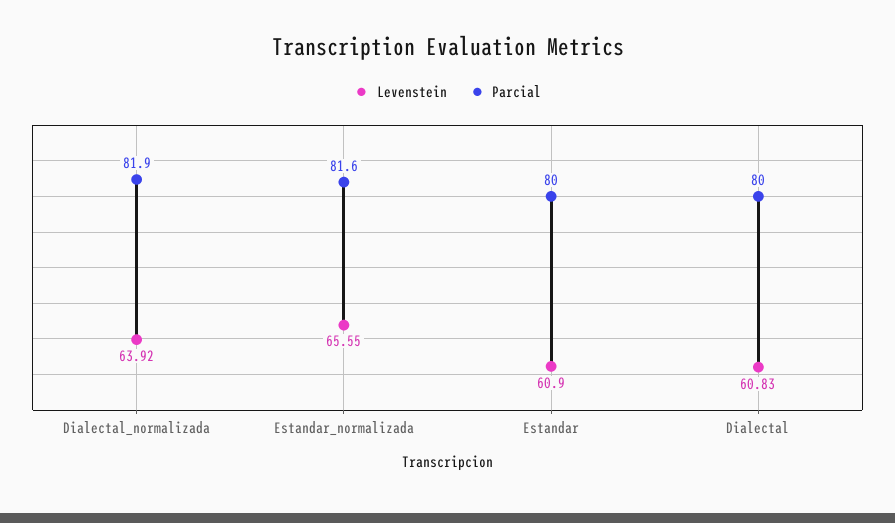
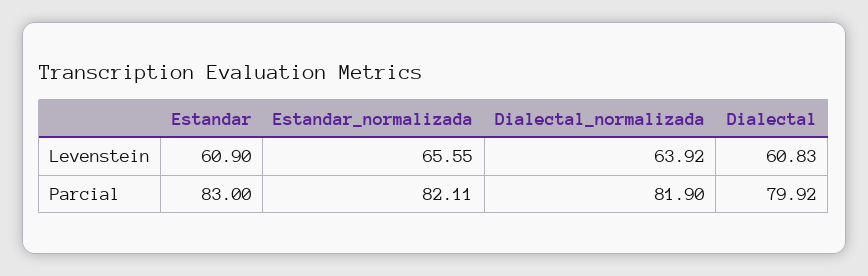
Parcial, Estandar_normalizada: 81.6 -> 82.11
Parcial, Estandar: 80 -> 83
Parcial, Dialectal: 80 -> 79.92

